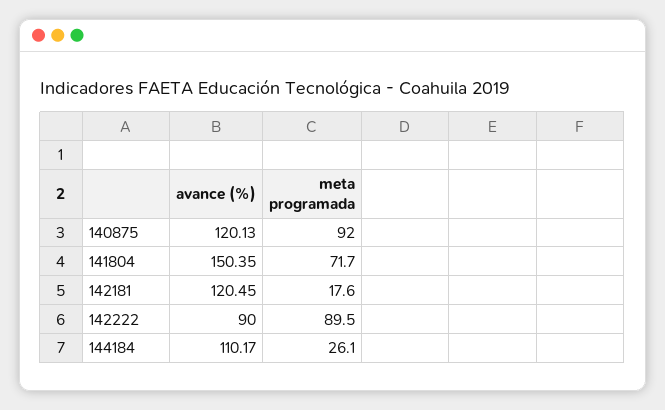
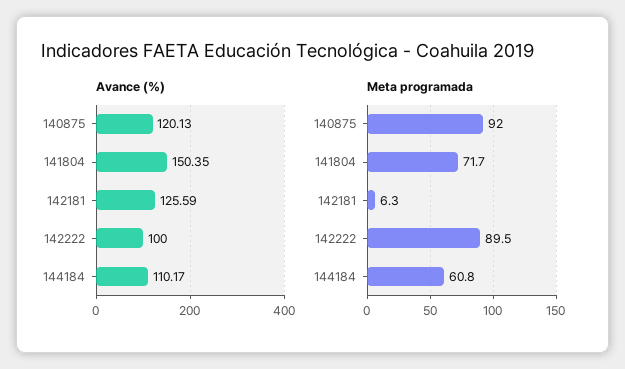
avance (%), 142181: 120.45 -> 125.59
meta programada, 142181: 17.6 -> 6.3
avance (%), 142222: 90 -> 100
meta programada, 144184: 26.1 -> 60.8

